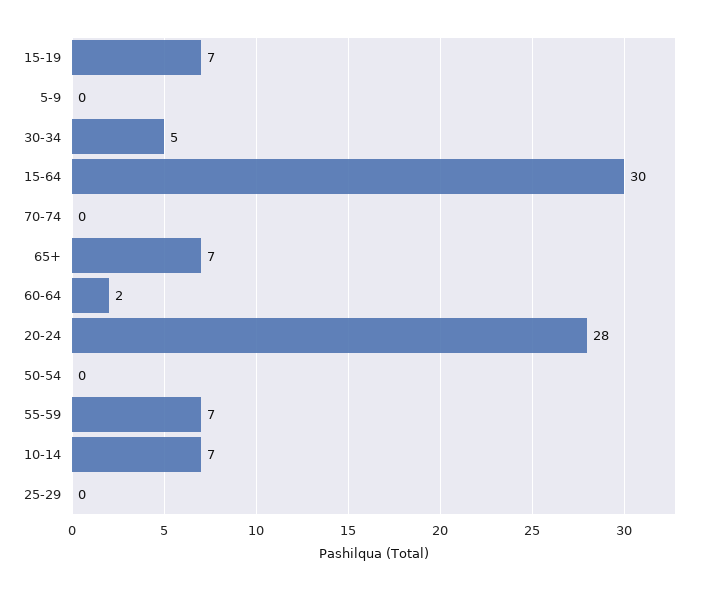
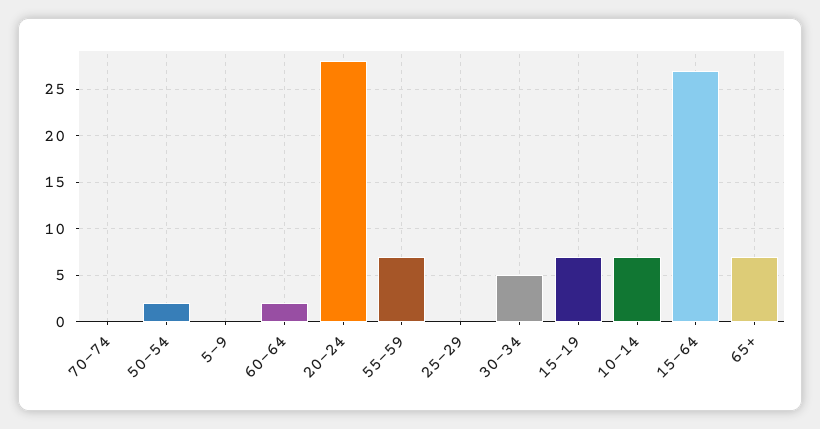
15-64: 30 -> 27
50-54: 0 -> 2

